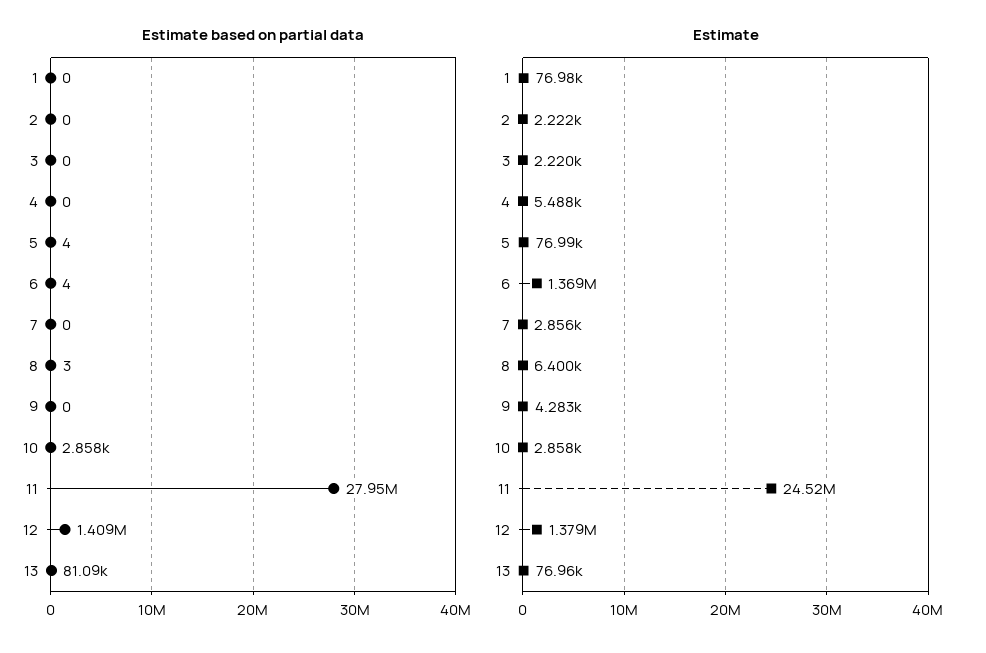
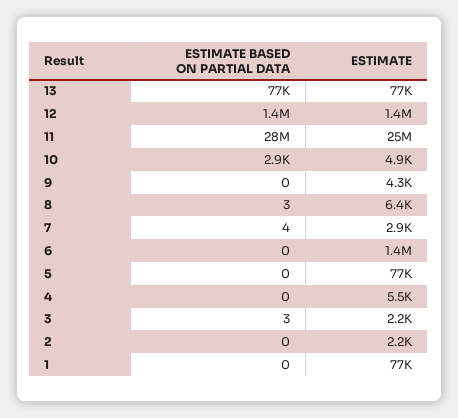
Estimate based on partial data, 3: 0 -> 3
Estimate based on partial data, 5: 4 -> 0
Estimate based on partial data, 6: 4 -> 0
Estimate based on partial data, 7: 0 -> 4
Estimate based on partial data, 13: 81090 -> 77000
Estimate, 10: 2858 -> 4900

